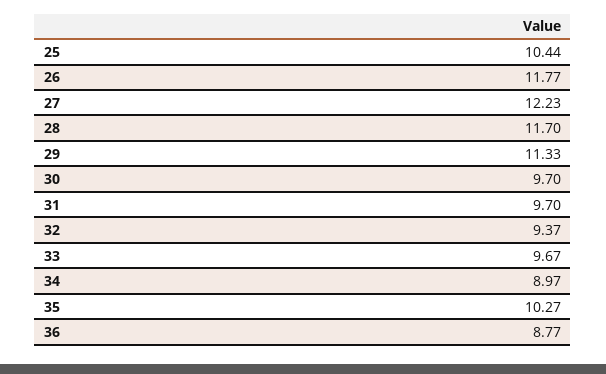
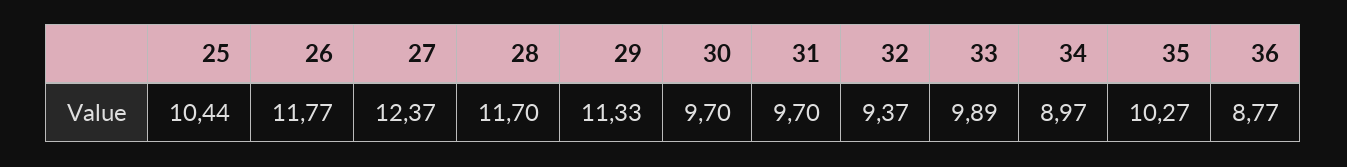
27: 12.23 -> 12.37
33: 9.67 -> 9.89

